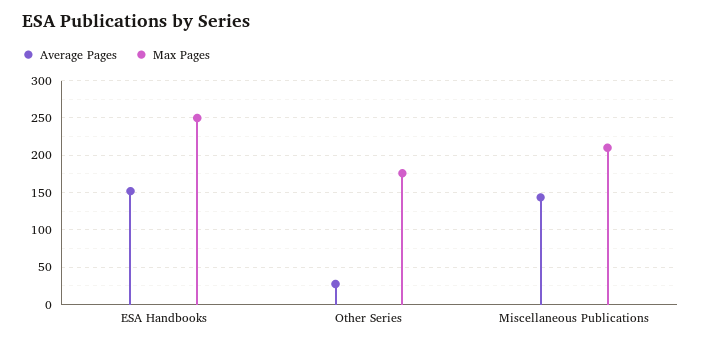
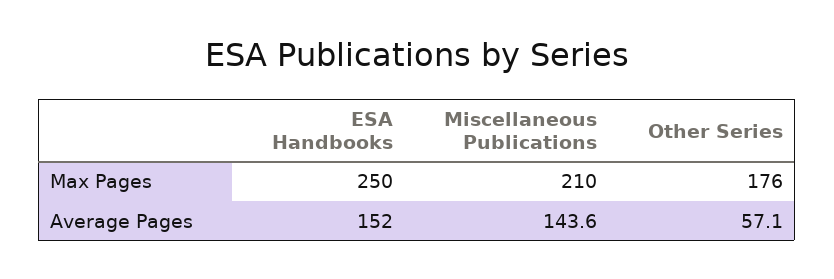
Average Pages, Other Series: 30 -> 57.1

